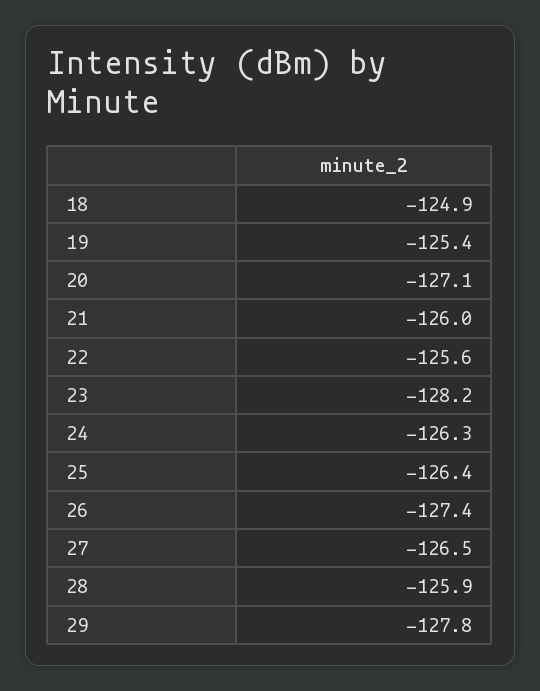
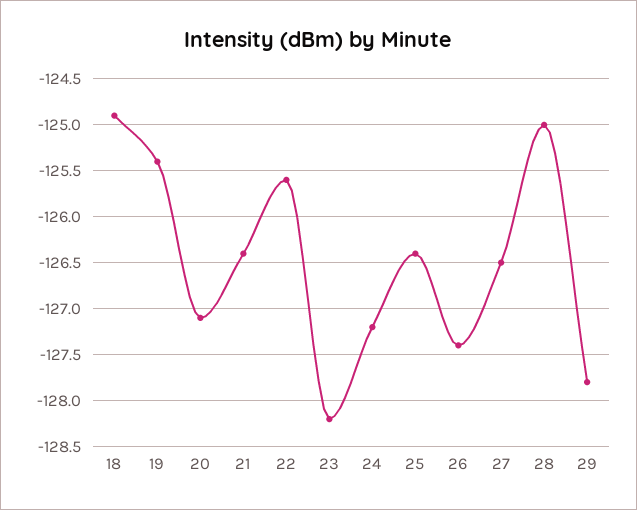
21: -126 -> -126.4
24: -126.3 -> -127.2
28: -125.9 -> -125

